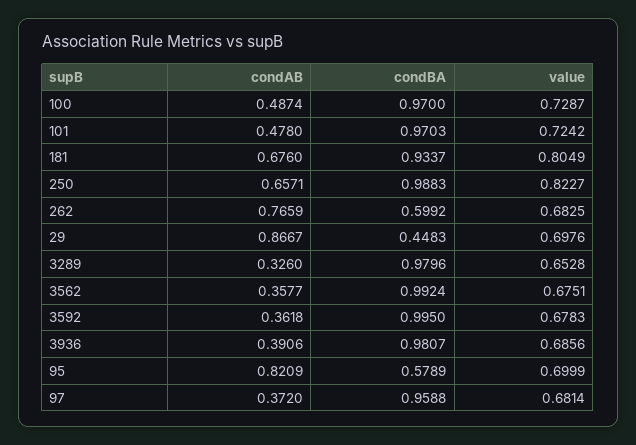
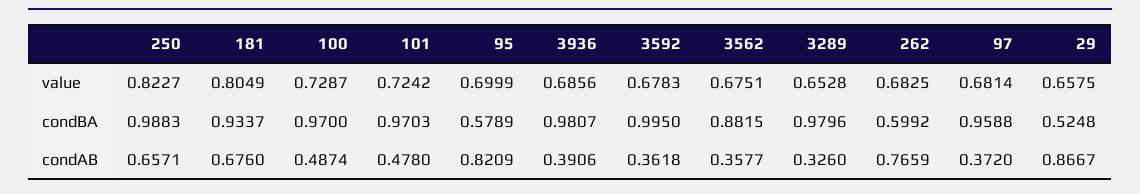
condBA, 29: 0.4483 -> 0.5248
value, 29: 0.6976 -> 0.6575
condBA, 3562: 0.9924 -> 0.8815

